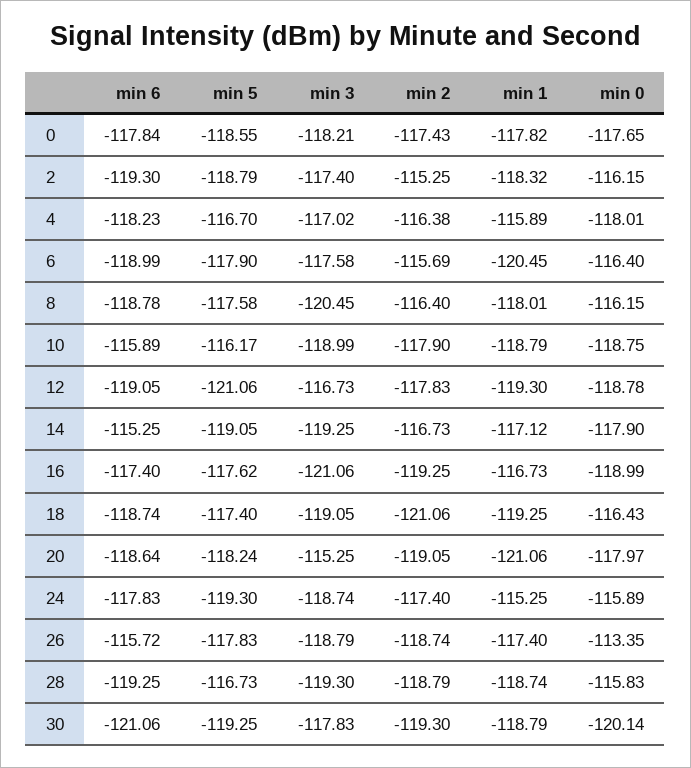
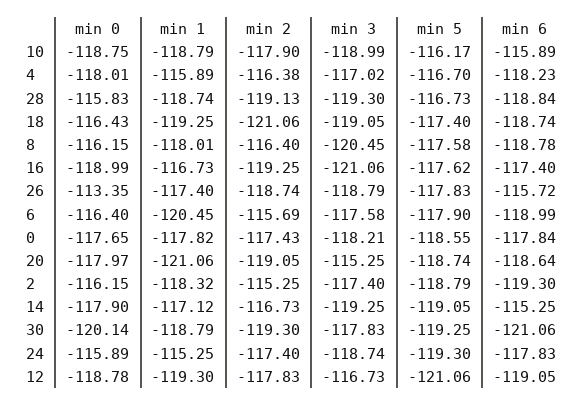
min 5, 20: -118.24 -> -118.74
min 6, 28: -119.25 -> -118.84
min 2, 28: -118.79 -> -119.13

